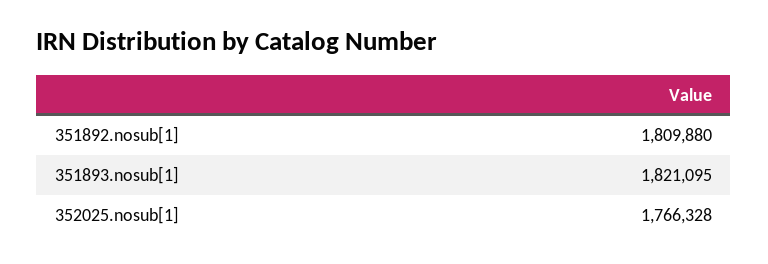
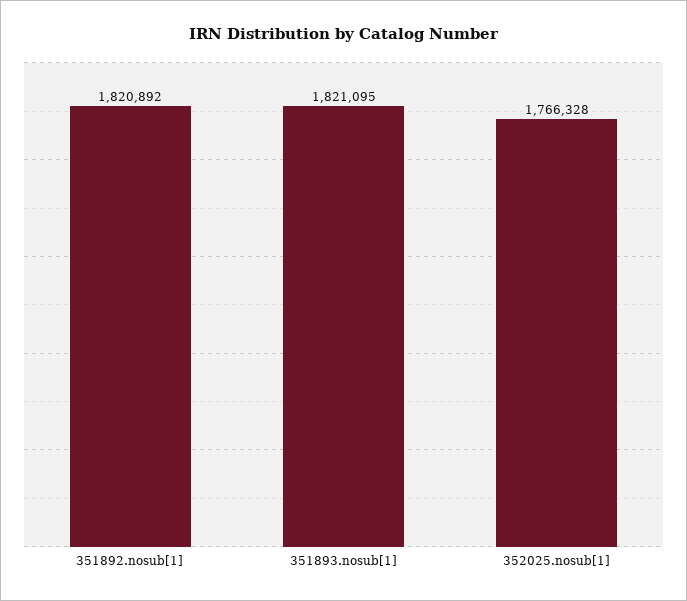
351892.nosub[1]: 1809880 -> 1820892

